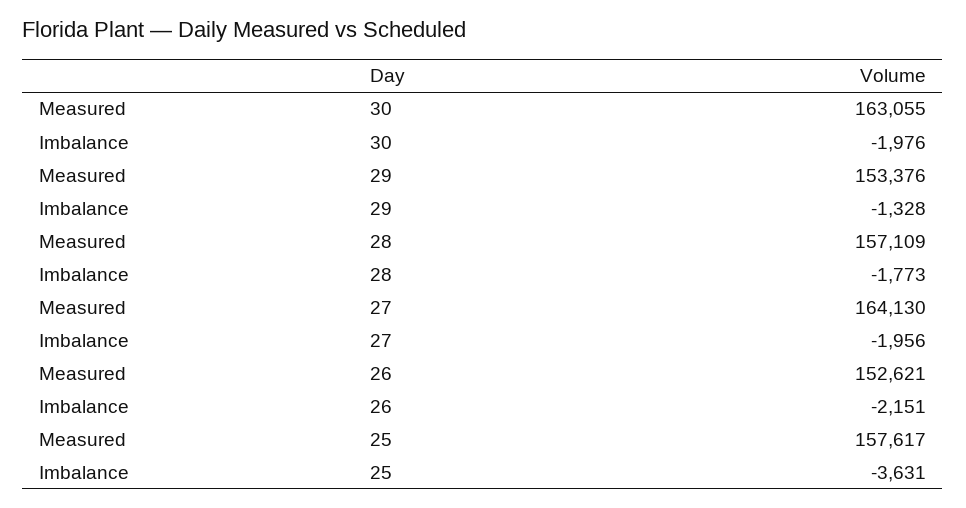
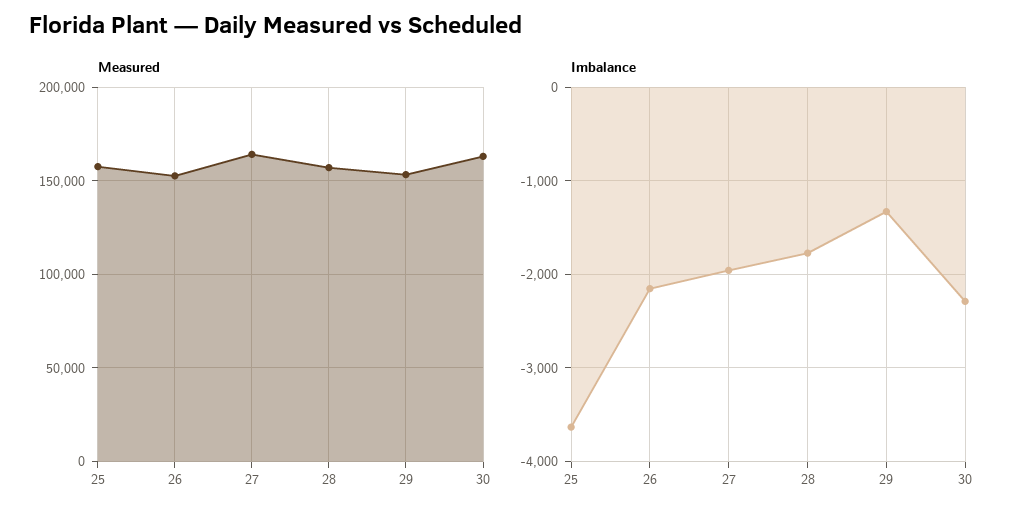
Imbalance, 30: -1976 -> -2300

